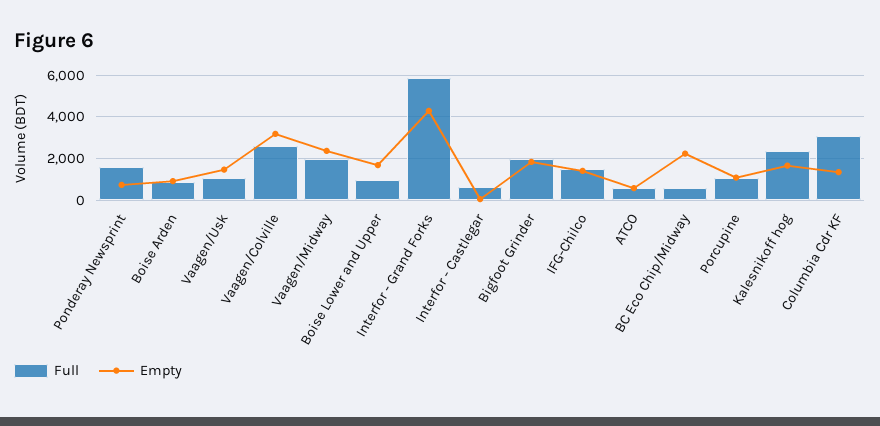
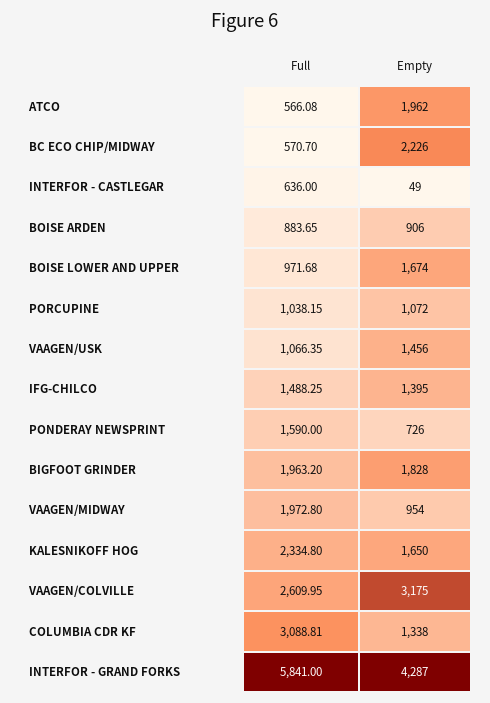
Empty, Vaagen/Midway: 2500 -> 954
Empty, ATCO: 500 -> 1962

